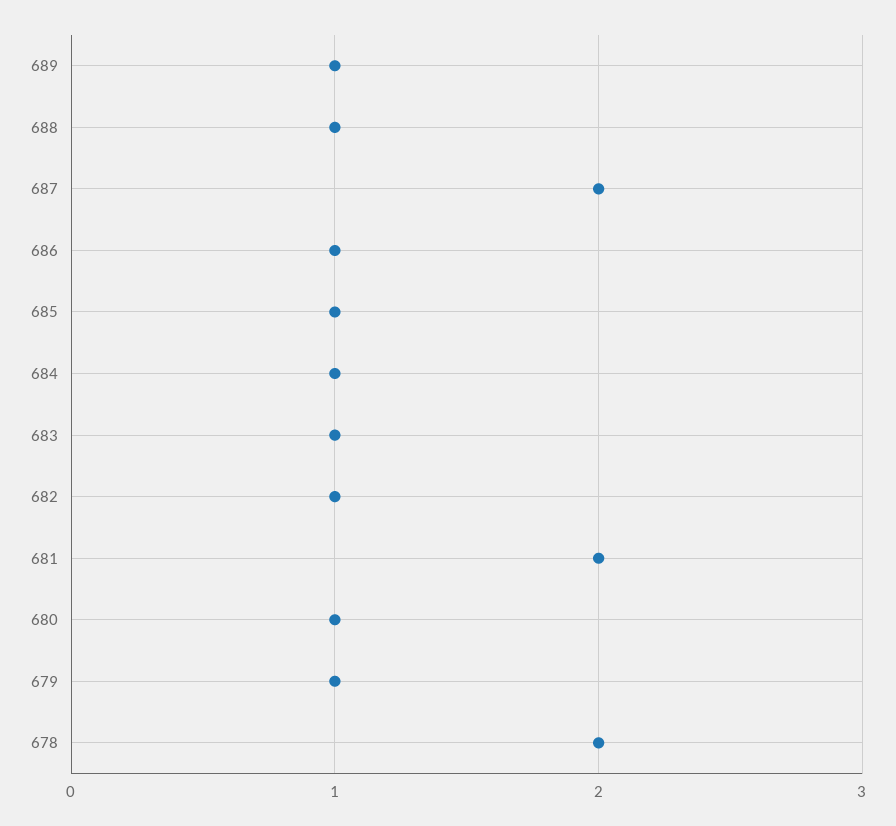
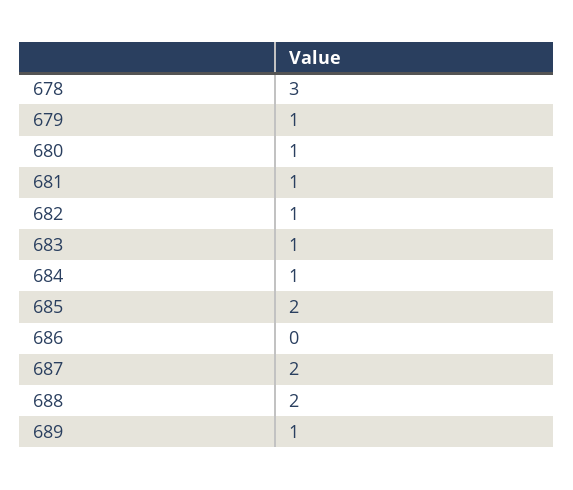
688: 1 -> 2
686: 1 -> 0
685: 1 -> 2
681: 2 -> 1
678: 2 -> 3

